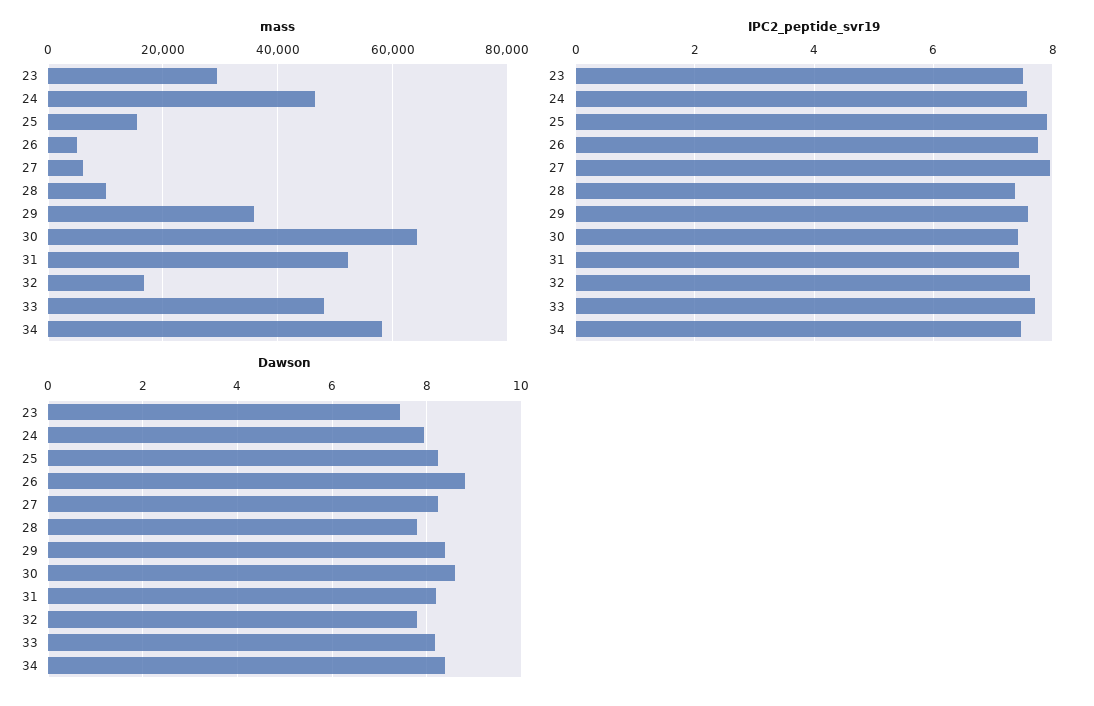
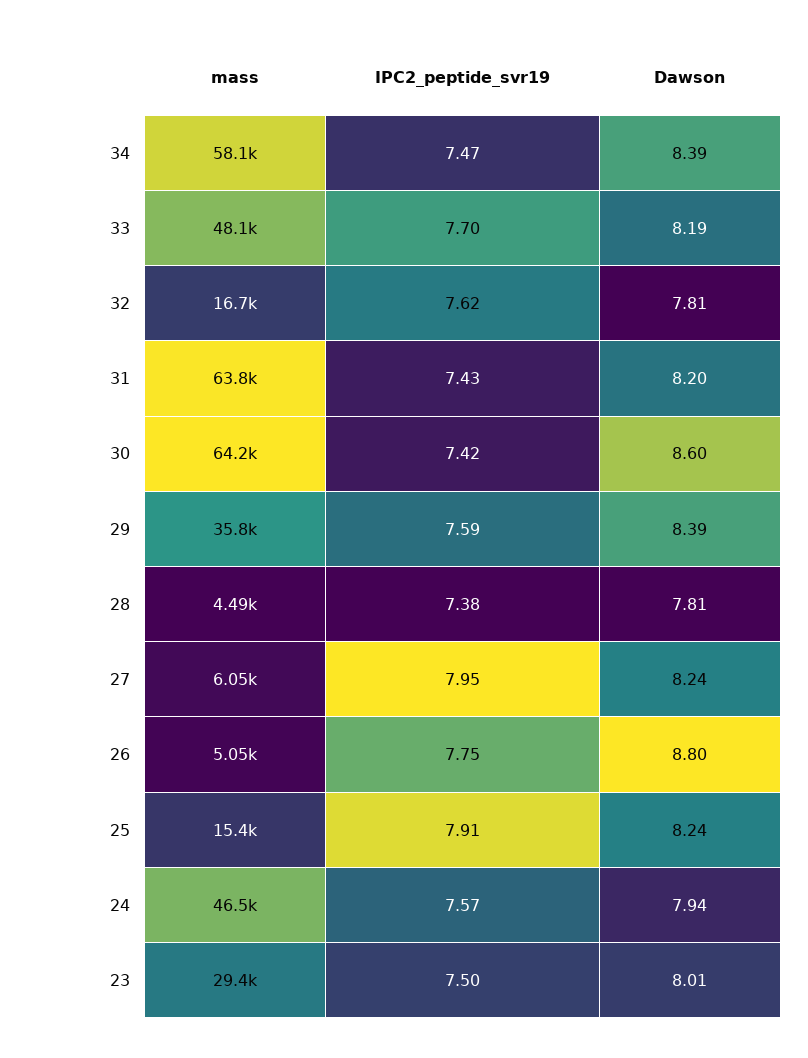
mass, 28: 10000 -> 4490
mass, 31: 52000 -> 63800
Dawson, 23: 7.4 -> 8.01

